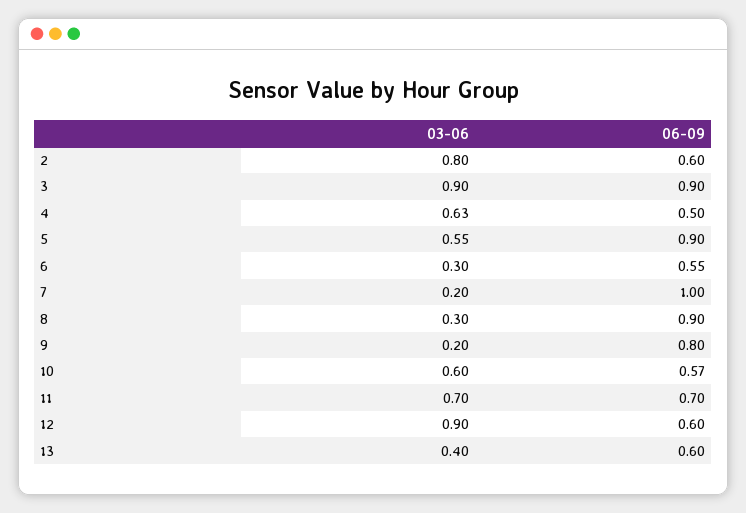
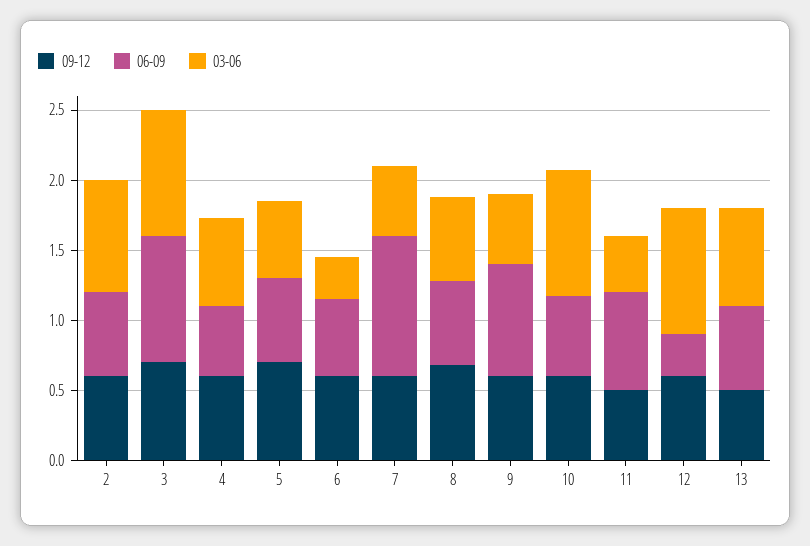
06-09, 5: 0.9 -> 0.6
03-06, 7: 0.2 -> 0.5
03-06, 8: 0.3 -> 0.6
06-09, 8: 0.9 -> 0.6
03-06, 9: 0.2 -> 0.5
03-06, 10: 0.6 -> 0.9
03-06, 11: 0.7 -> 0.4
06-09, 12: 0.6 -> 0.3
03-06, 13: 0.4 -> 0.7
09-12, 2: none -> 0.6
09-12, 3: none -> 0.7
09-12, 4: none -> 0.6
09-12, 5: none -> 0.7
09-12, 6: none -> 0.6
09-12, 7: none -> 0.6
09-12, 8: none -> 0.7
09-12, 9: none -> 0.6
09-12, 10: none -> 0.6
09-12, 11: none -> 0.5
09-12, 12: none -> 0.6
09-12, 13: none -> 0.5

